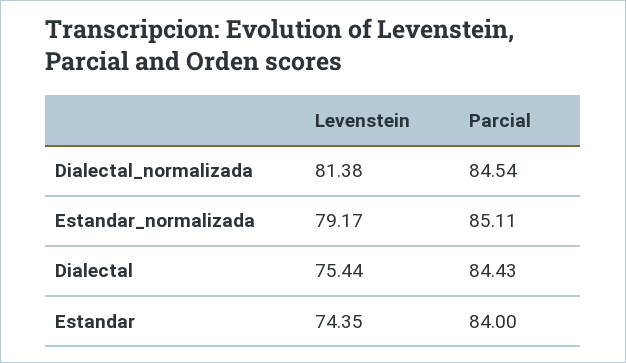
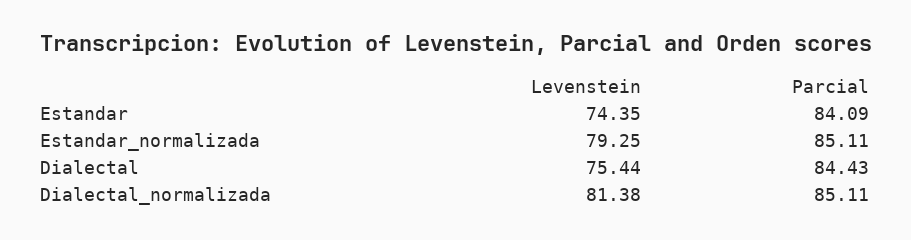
Parcial, Dialectal_normalizada: 84.54 -> 85.11
Levenstein, Estandar_normalizada: 79.17 -> 79.25
Parcial, Estandar: 84 -> 84.09

